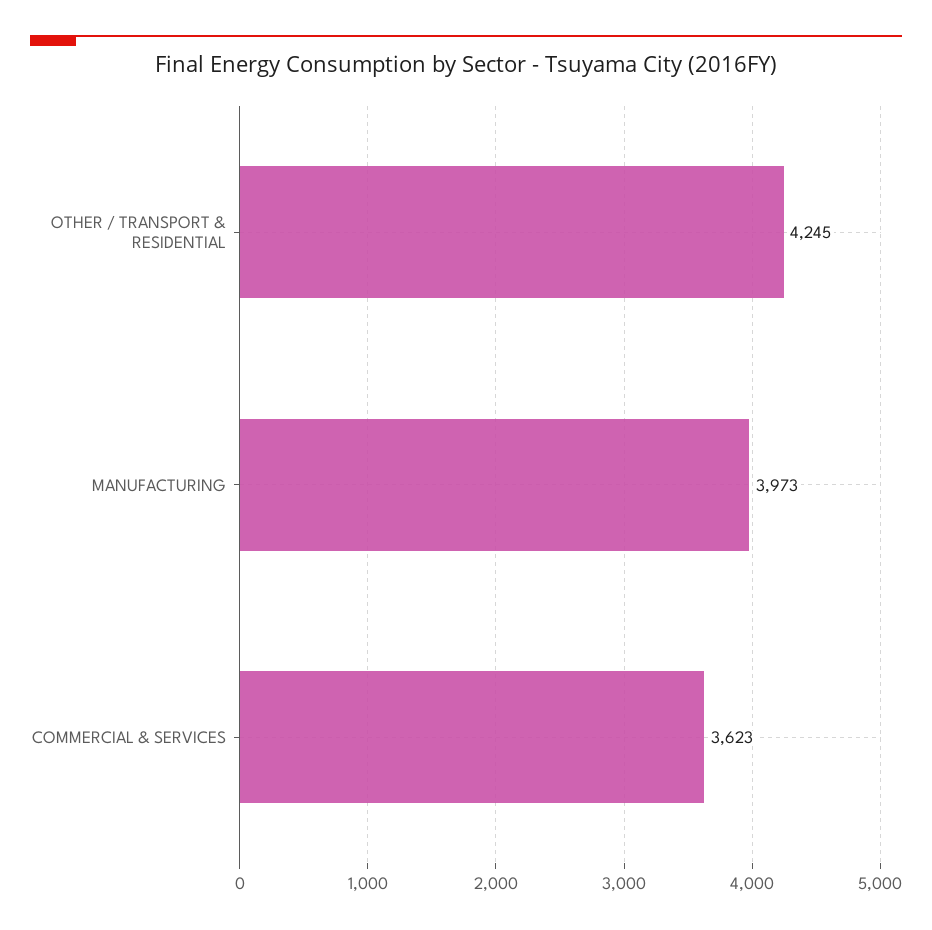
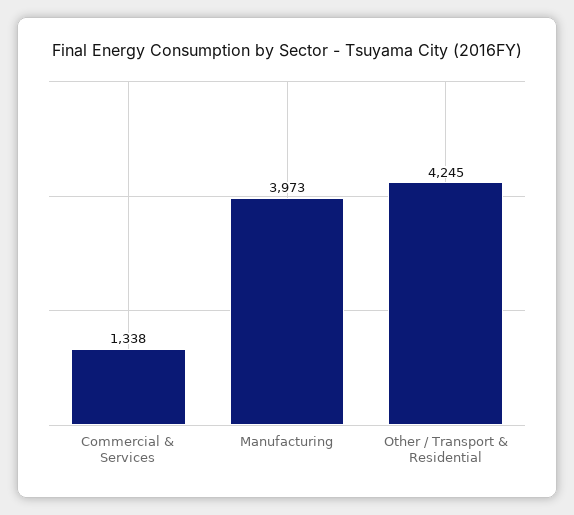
COMMERCIAL & SERVICES: 3623 -> 1338

